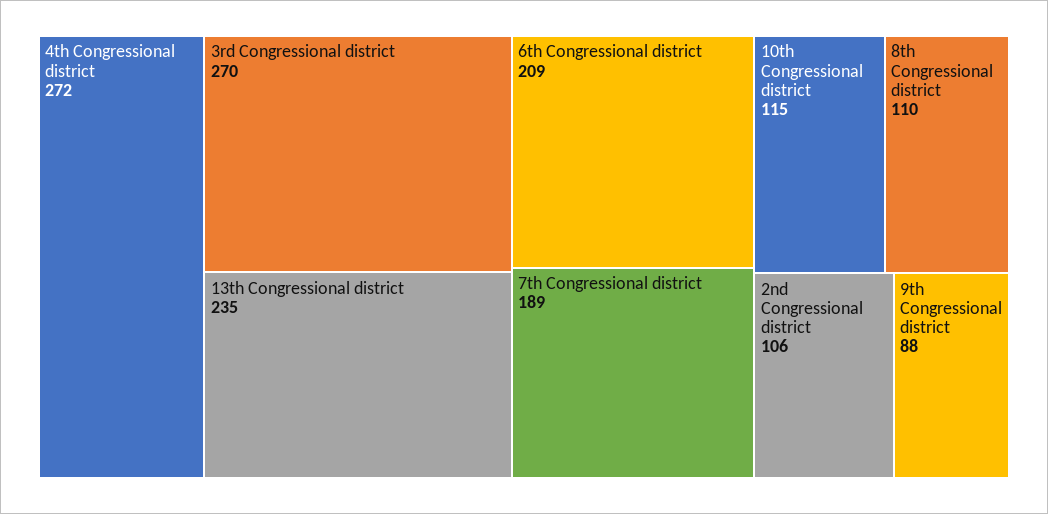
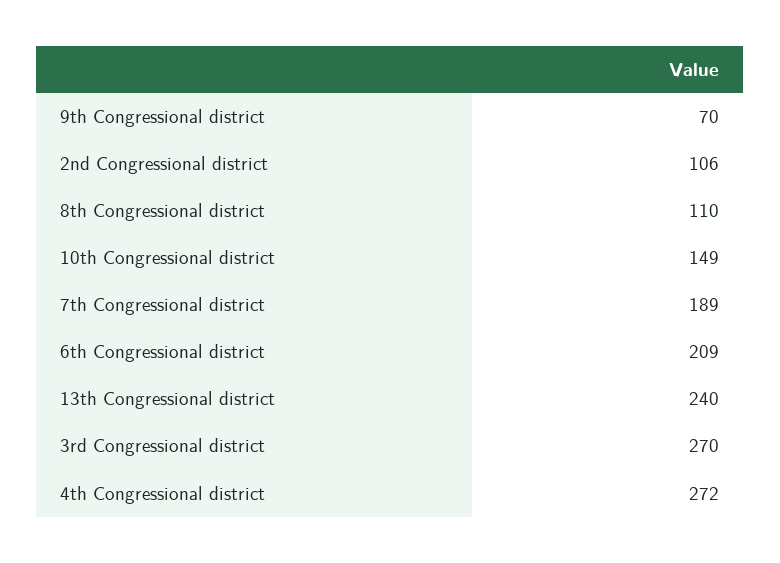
13th Congressional district: 235 -> 240
10th Congressional district: 115 -> 149
9th Congressional district: 88 -> 70

